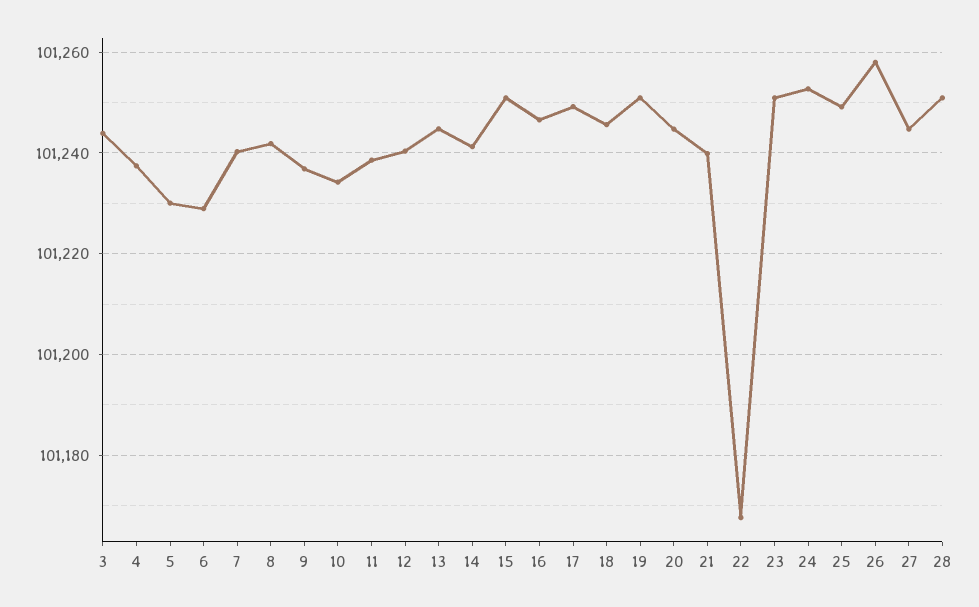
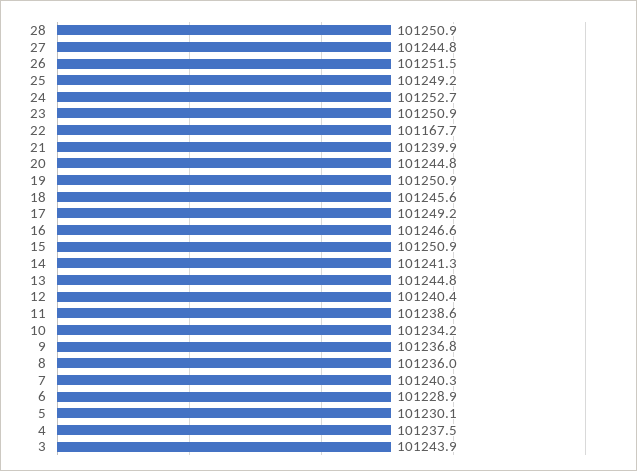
8: 101242 -> 101236
26: 101258 -> 101251.5

